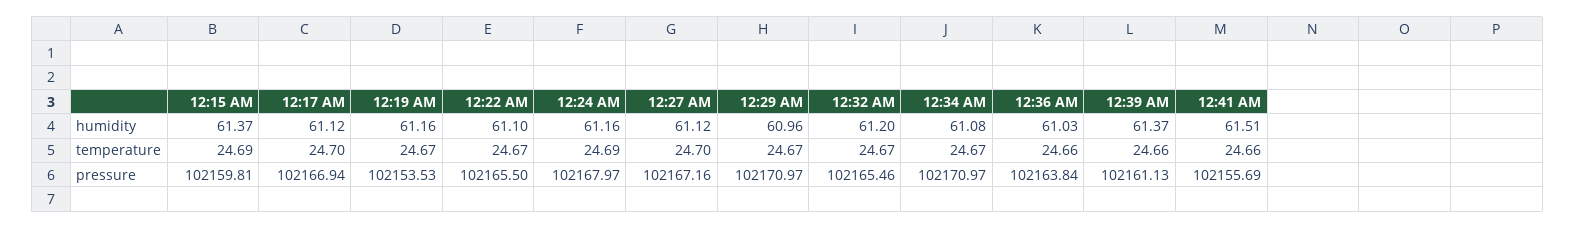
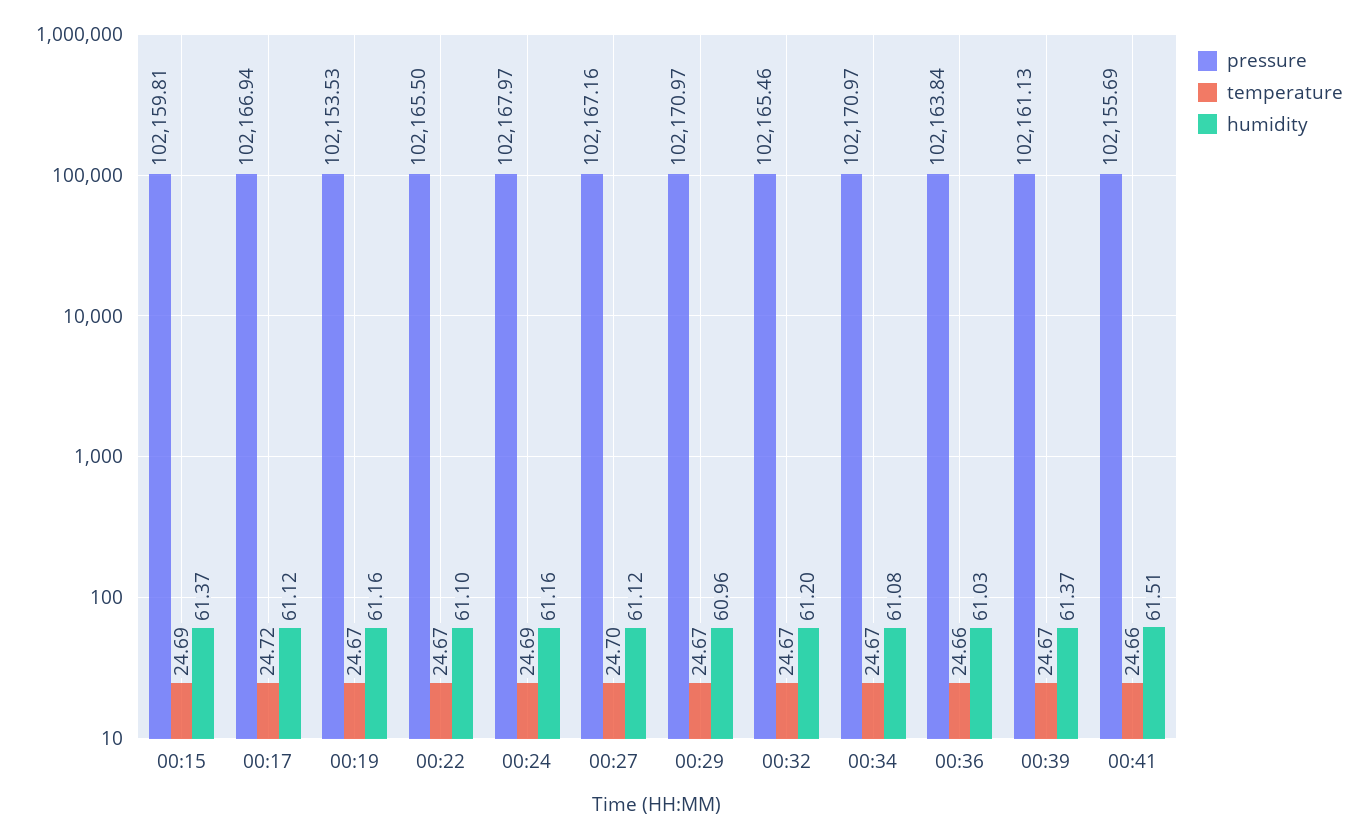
temperature, 12:17 AM: 24.7 -> 24.72
temperature, 12:39 AM: 24.66 -> 24.67

